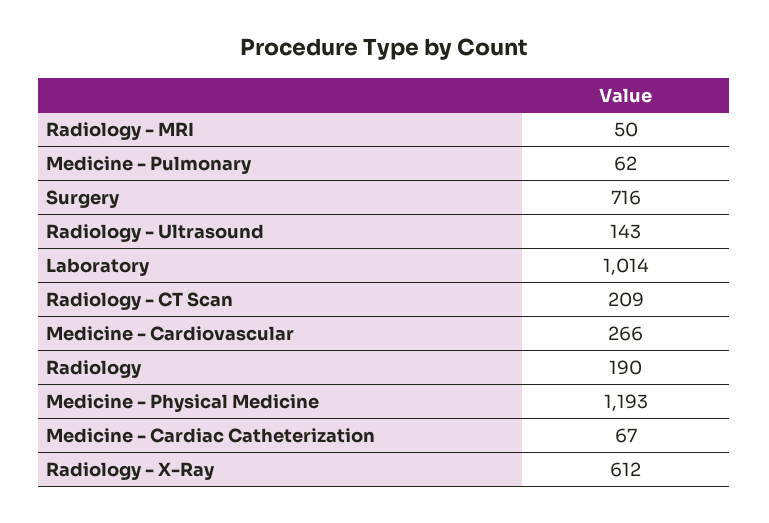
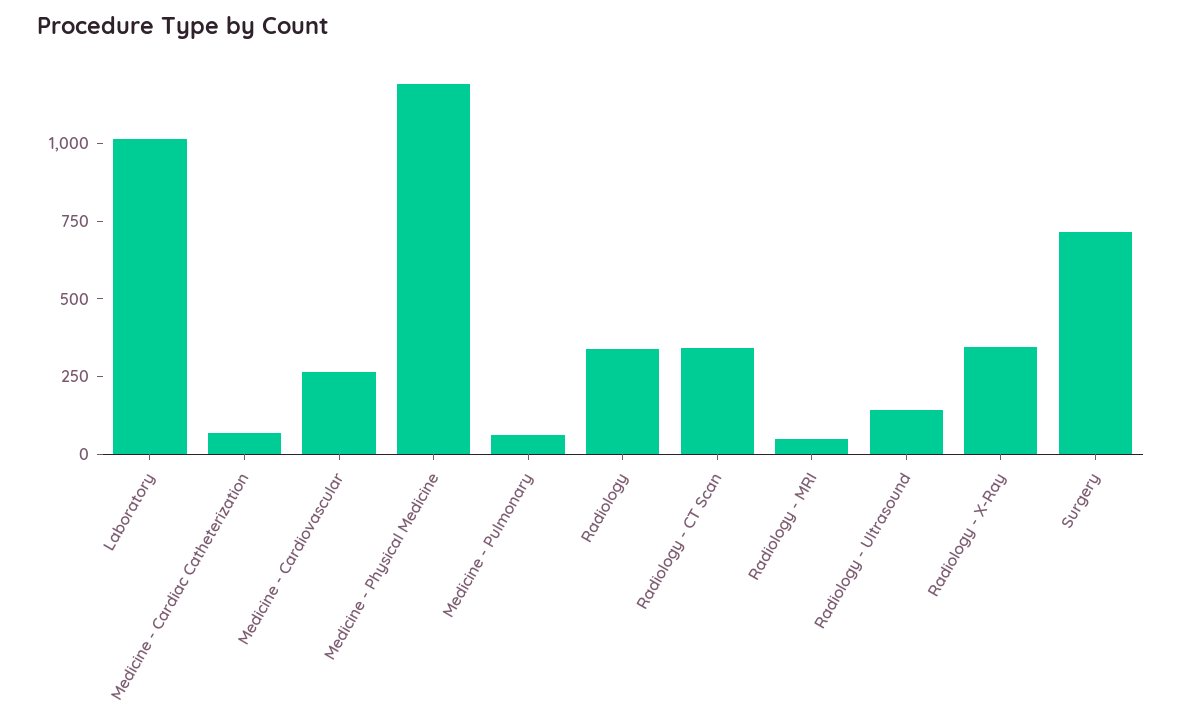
Radiology - CT Scan: 209 -> 350
Radiology: 190 -> 350
Radiology - X-Ray: 612 -> 350

